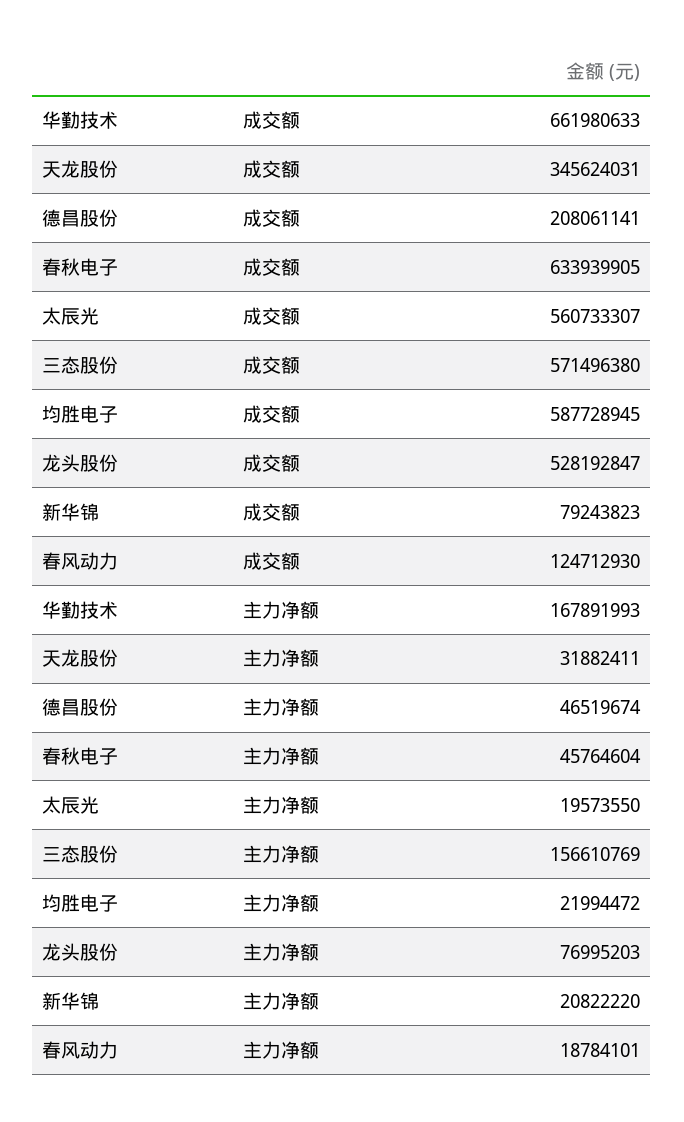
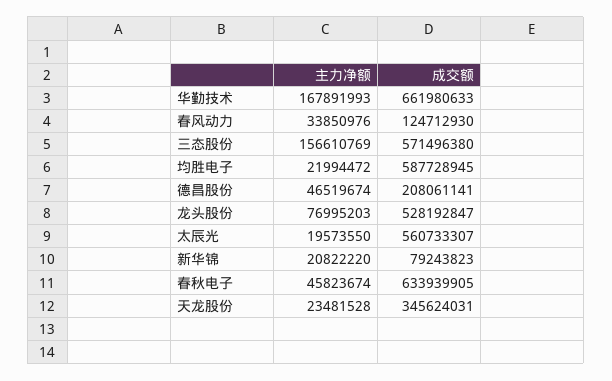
天龙股份, 主力净额: 31882411 -> 23481528
春秋电子, 主力净额: 45764604 -> 45823674
春风动力, 主力净额: 18784101 -> 33850976

